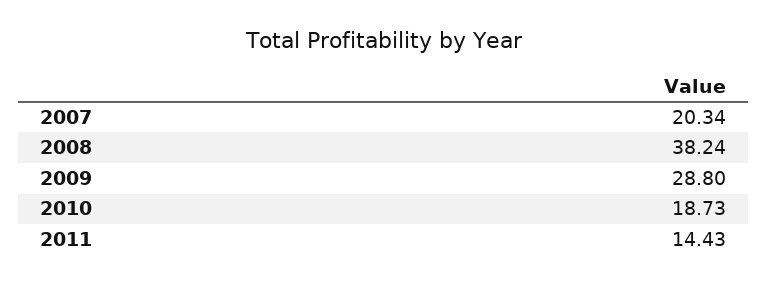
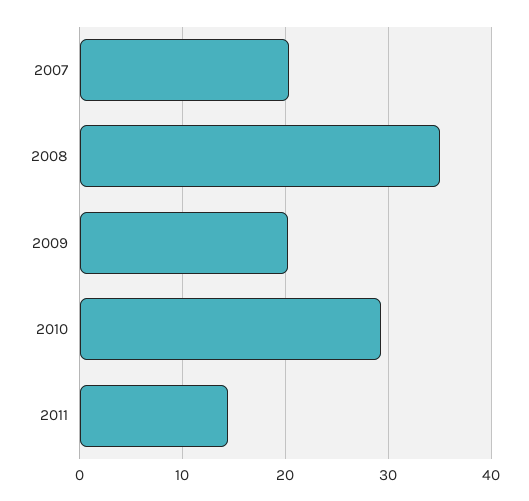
2008: 38.24 -> 35
2009: 28.8 -> 20
2010: 18.73 -> 29

